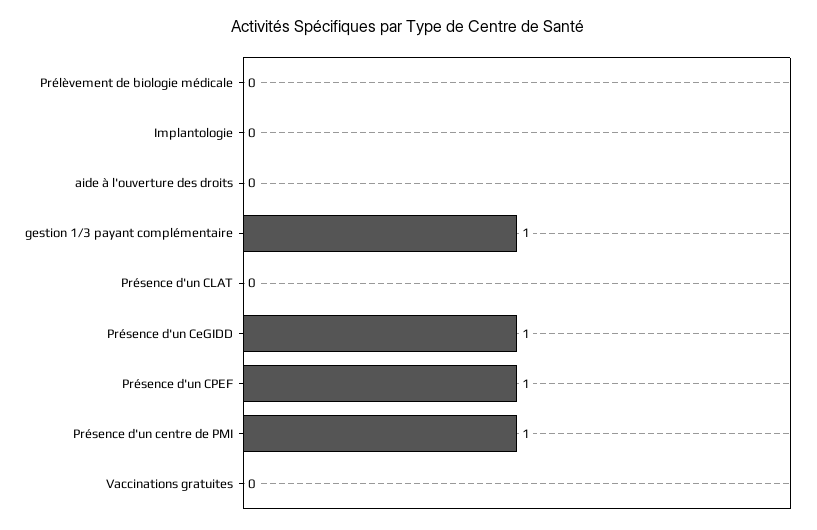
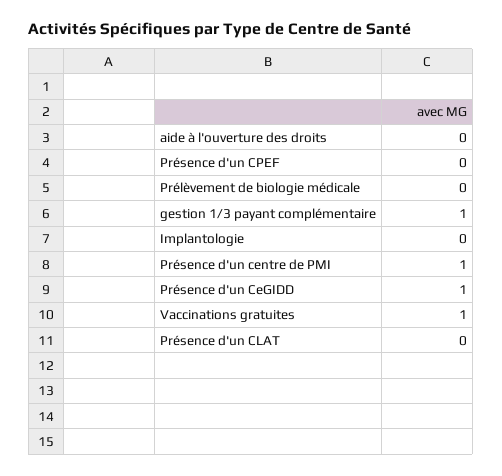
Présence d'un CPEF: 1 -> 0
Vaccinations gratuites: 0 -> 1

